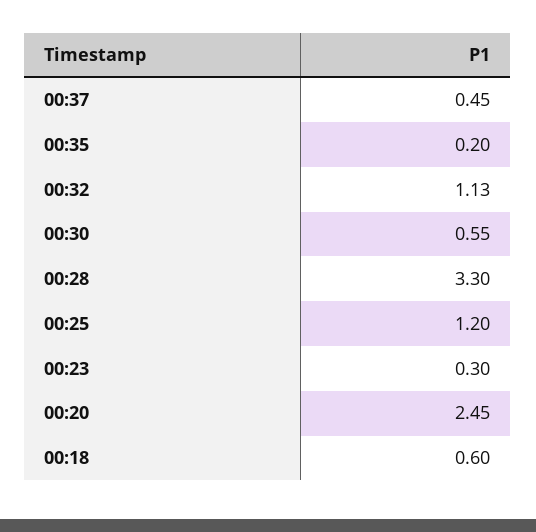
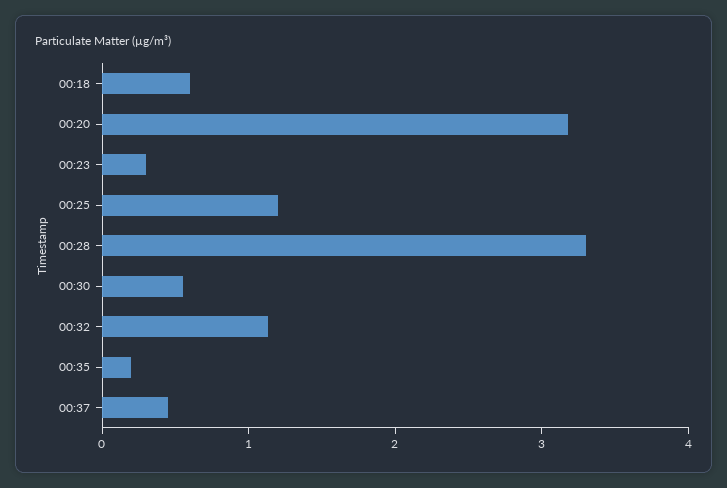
00:20: 2.45 -> 3.2

